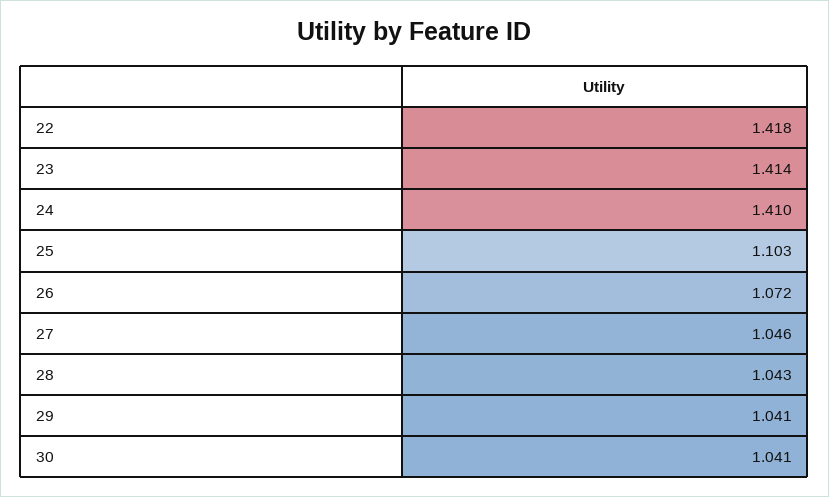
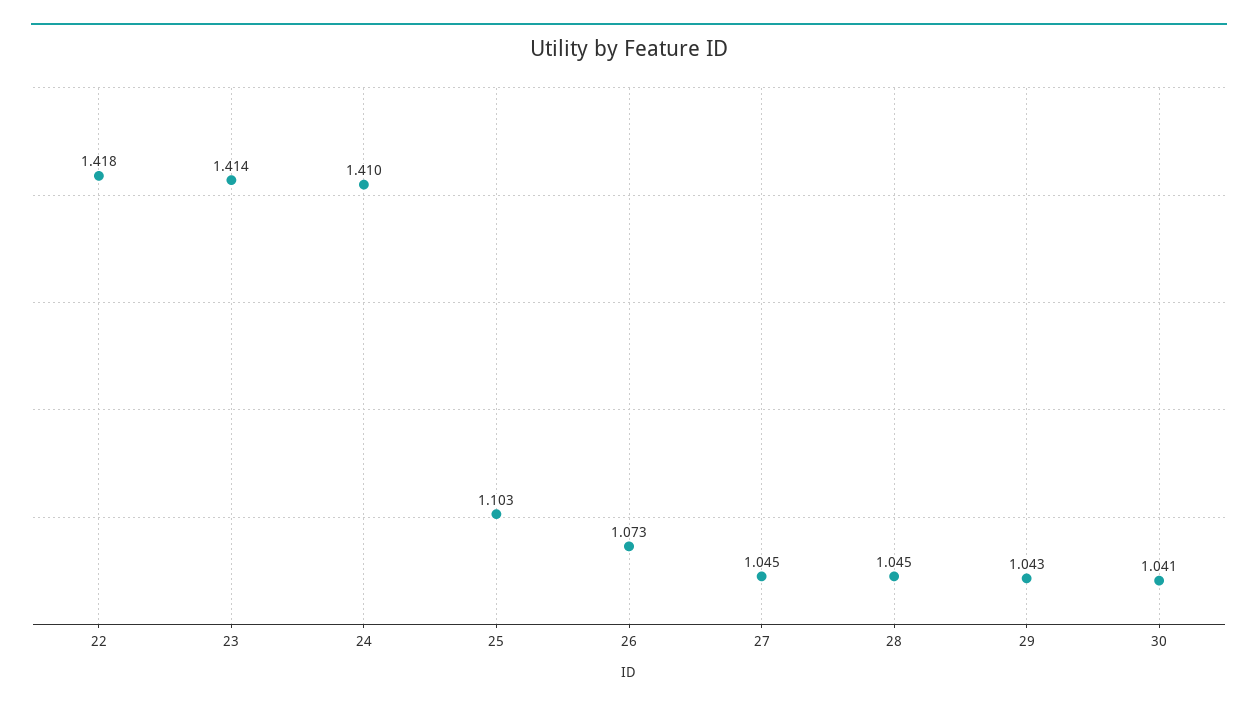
26: 1.072 -> 1.073
27: 1.046 -> 1.045
28: 1.043 -> 1.045
29: 1.041 -> 1.043

